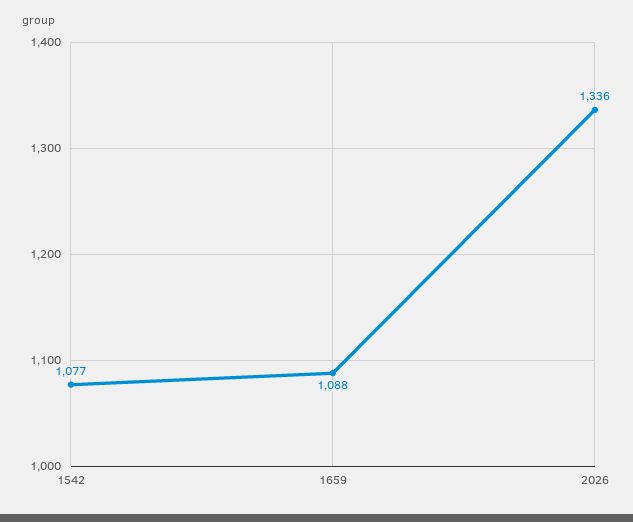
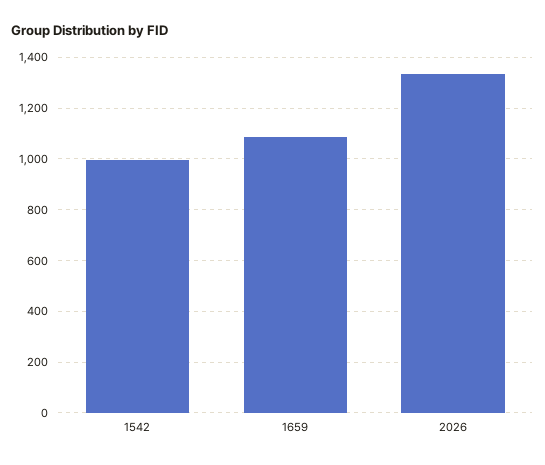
1542: 1077 -> 1000

